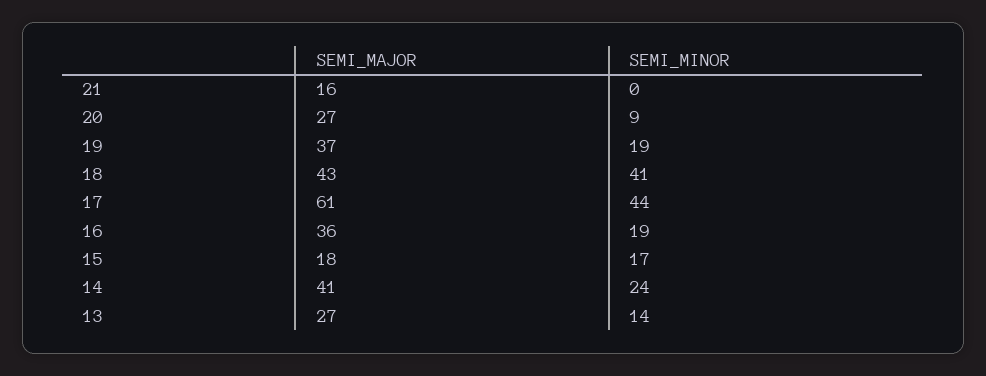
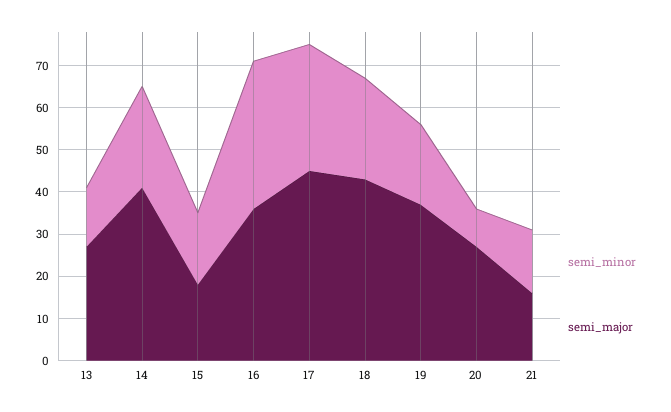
SEMI_MINOR, 21: 0 -> 15
SEMI_MINOR, 18: 41 -> 25
SEMI_MAJOR, 17: 61 -> 45
SEMI_MINOR, 17: 44 -> 30
SEMI_MINOR, 16: 19 -> 35

